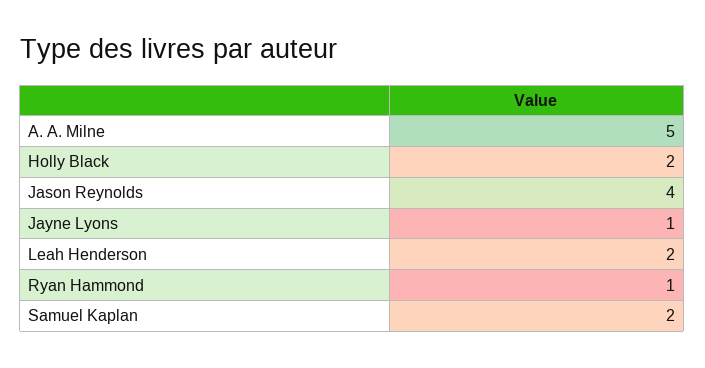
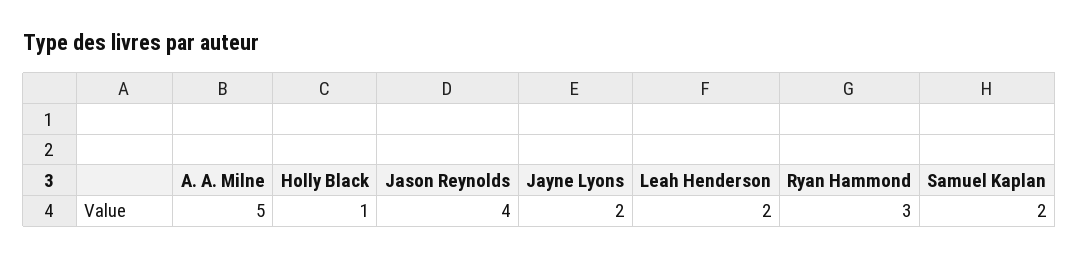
Holly Black: 2 -> 1
Jayne Lyons: 1 -> 2
Ryan Hammond: 1 -> 3

